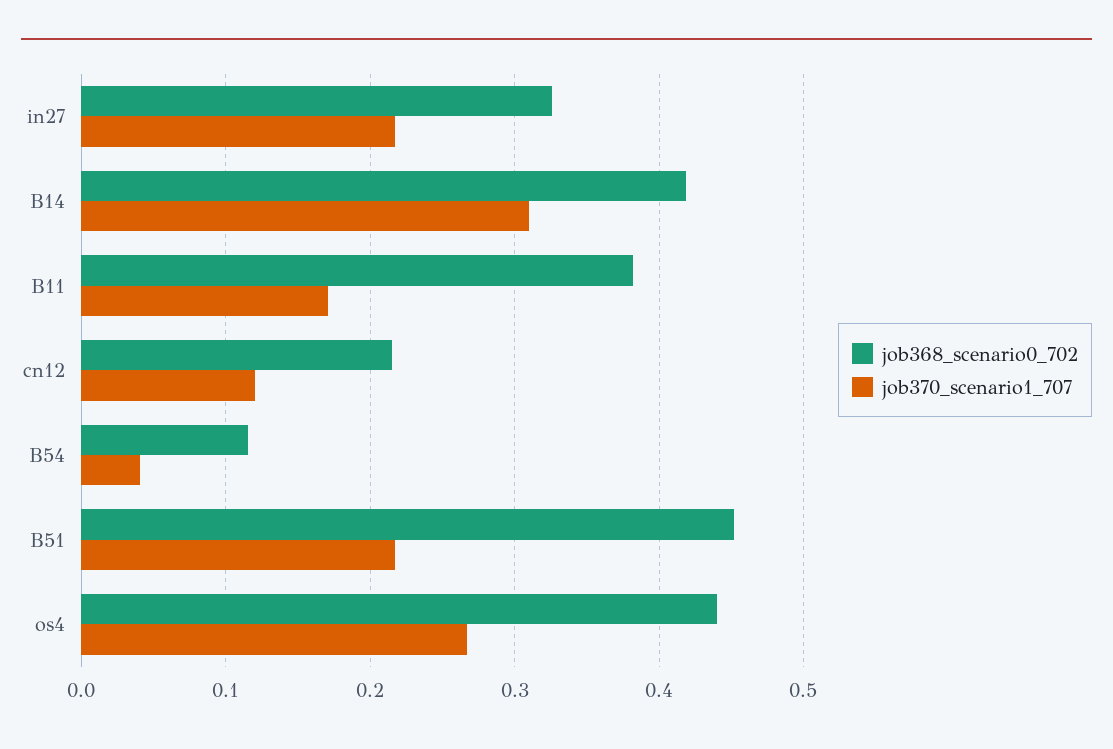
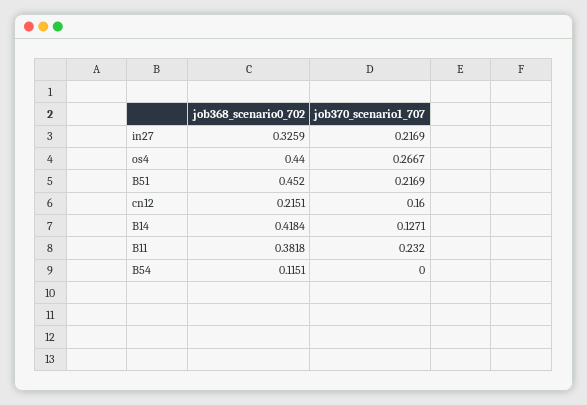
job370_scenario1_707, B14: 0.31 -> 0.1271
job370_scenario1_707, B11: 0.17 -> 0.232
job370_scenario1_707, cn12: 0.12 -> 0.16
job370_scenario1_707, B54: 0.04 -> 0

